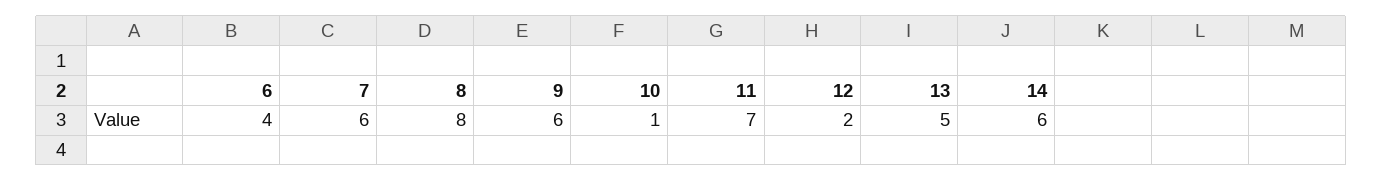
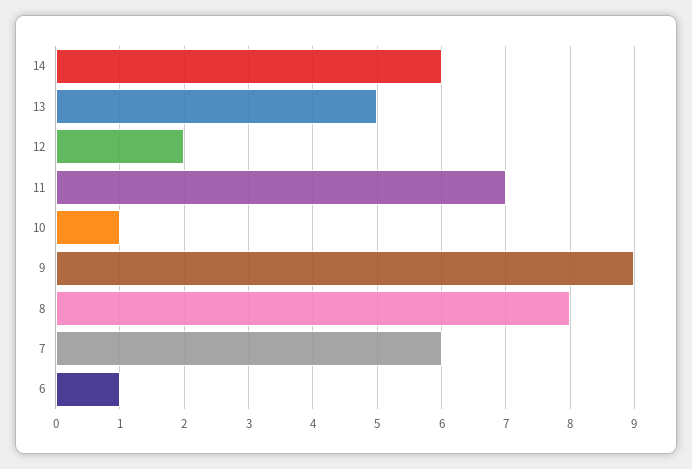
6: 4 -> 1
9: 6 -> 9

